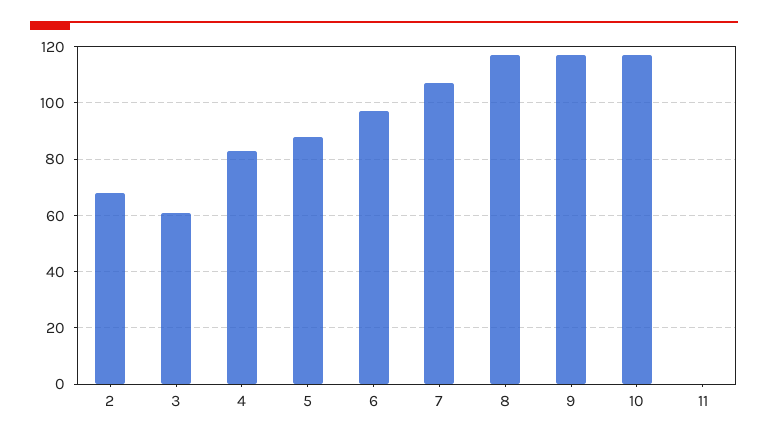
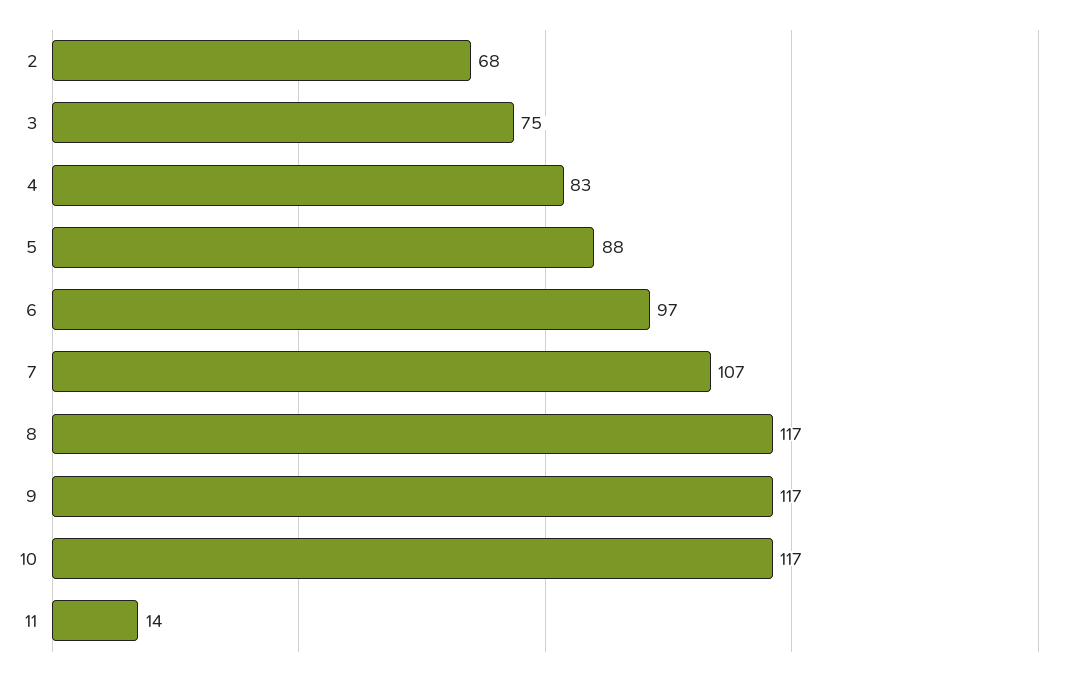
3: 60 -> 75
11: 0 -> 14

